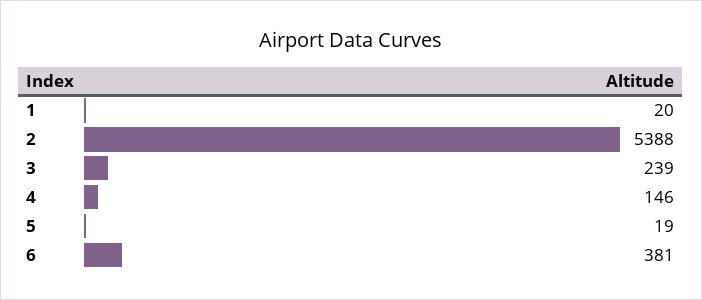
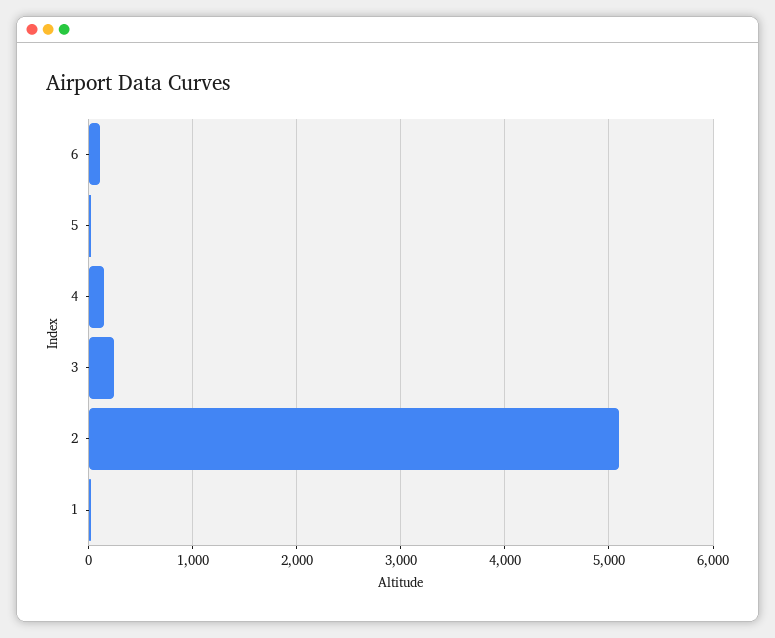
2: 5388 -> 5100
6: 381 -> 100

